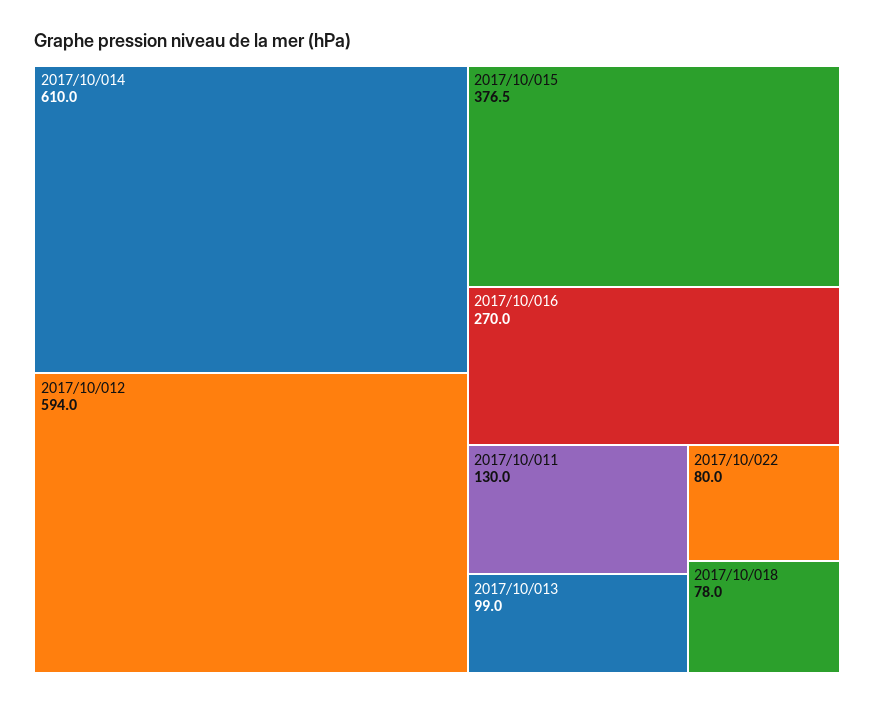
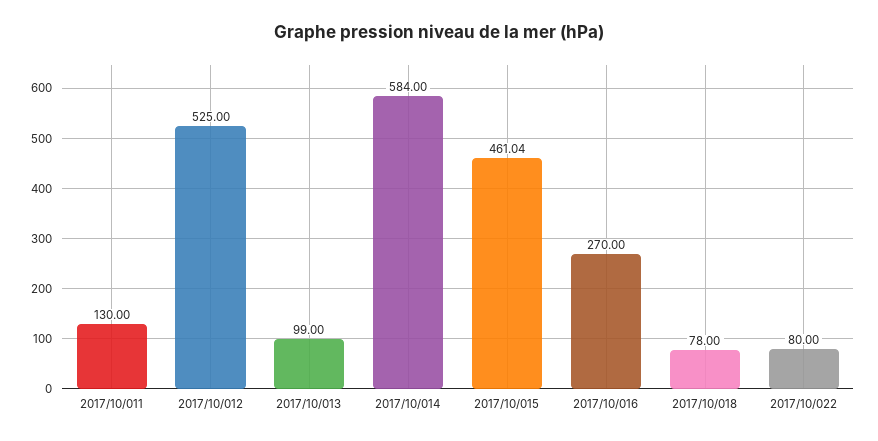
2017/10/014: 610 -> 584
2017/10/012: 594 -> 525
2017/10/015: 376.5 -> 461.04

